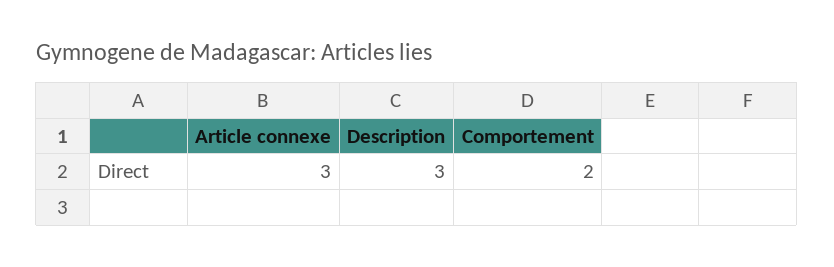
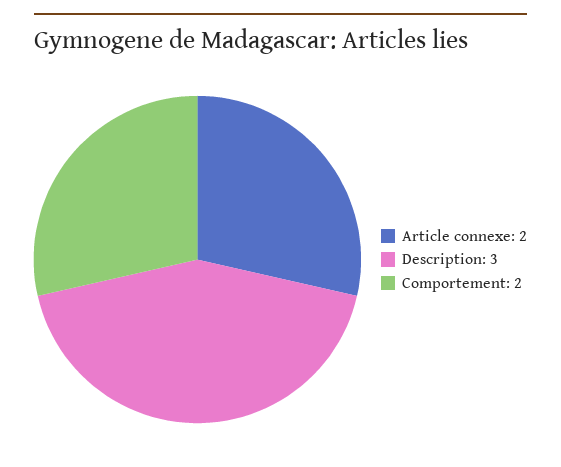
Article connexe: 3 -> 2

